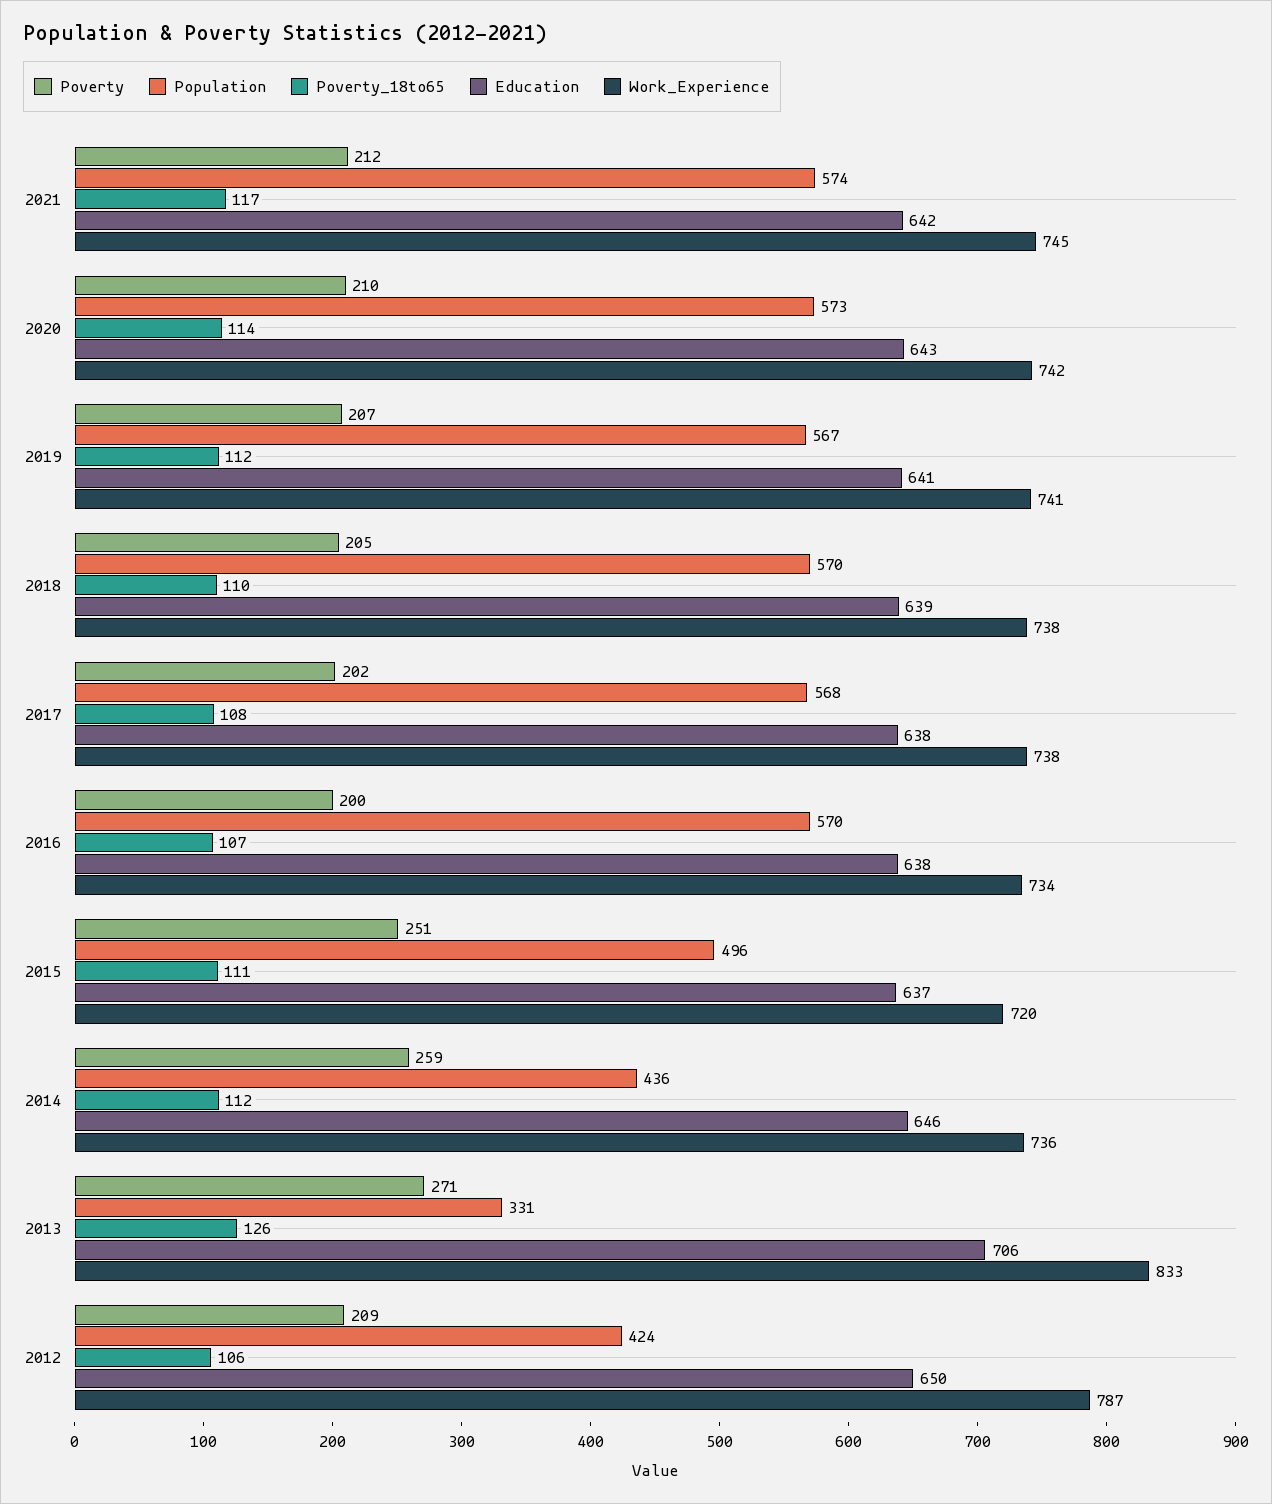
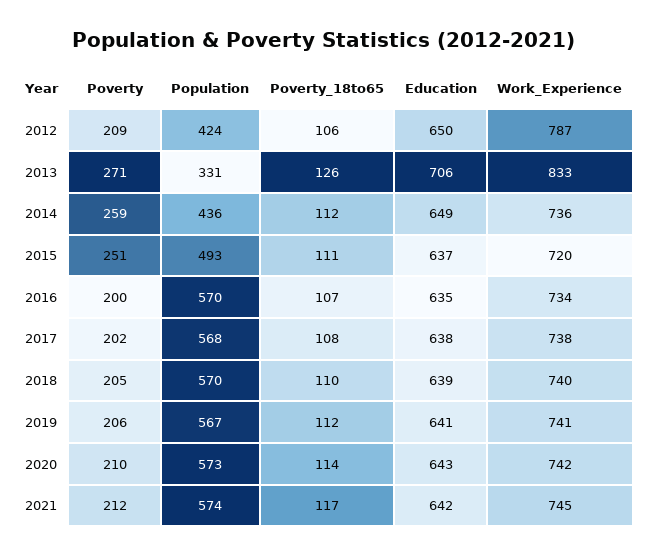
Poverty, 2019: 207 -> 206
Work_Experience, 2018: 738 -> 740
Education, 2016: 638 -> 635
Population, 2015: 496 -> 493
Education, 2014: 646 -> 649

